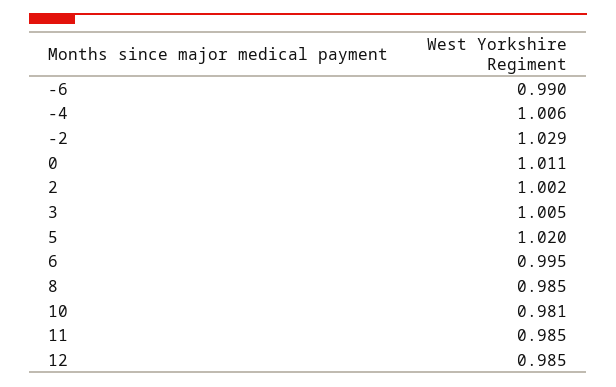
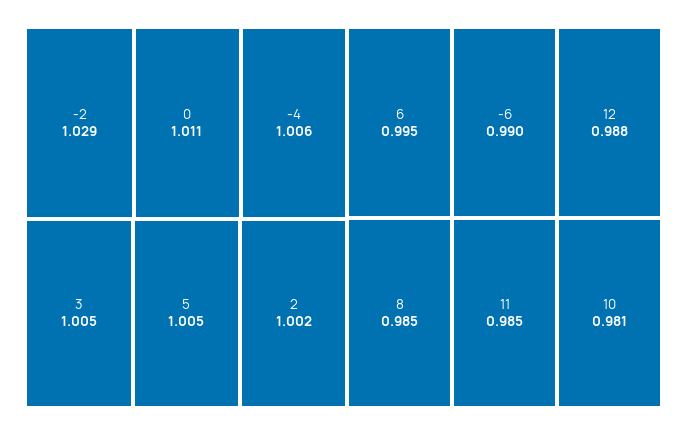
5: 1.02 -> 1.005
12: 0.985 -> 0.988

